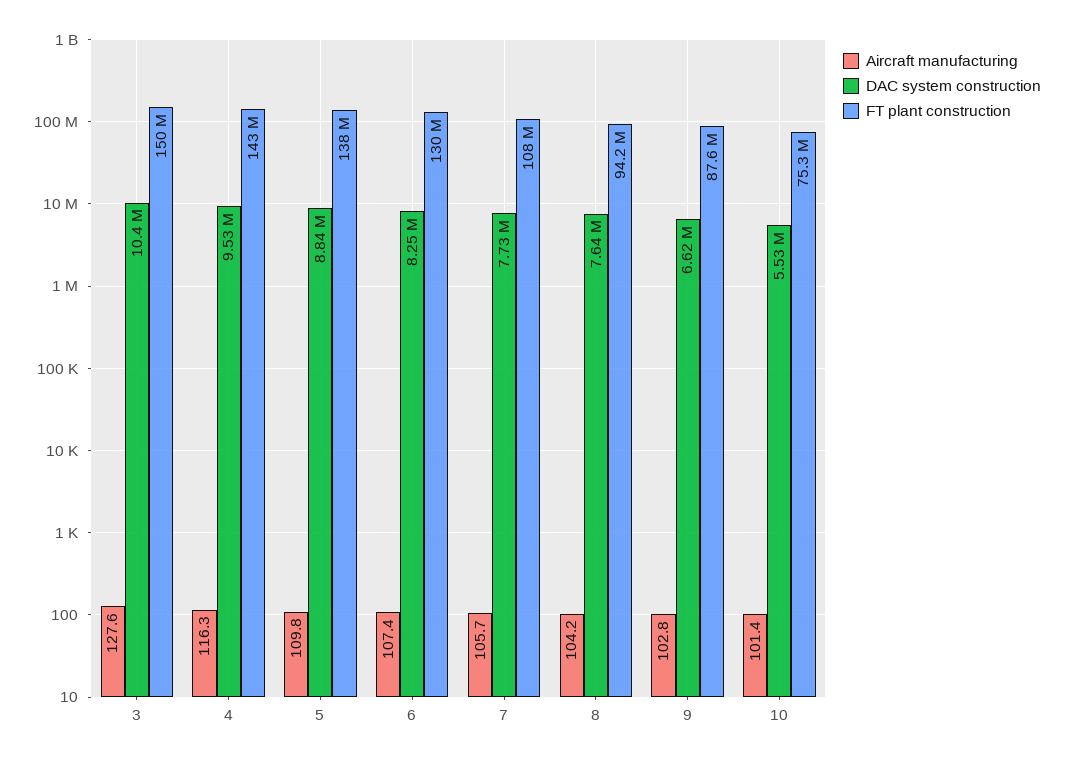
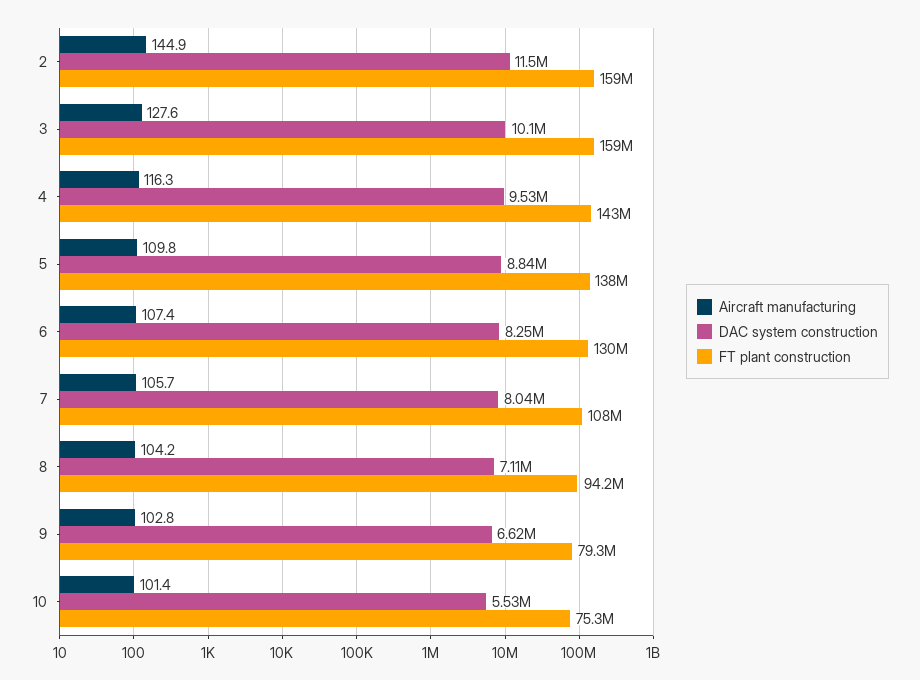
DAC system construction, 3: 10400000 -> 10100000
FT plant construction, 3: 150000000 -> 159000000
DAC system construction, 7: 7730000 -> 8040000
DAC system construction, 8: 7640000 -> 7110000
FT plant construction, 9: 87600000 -> 79300000
Aircraft manufacturing, 2: none -> 144.9
DAC system construction, 2: none -> 11500000
FT plant construction, 2: none -> 159000000

